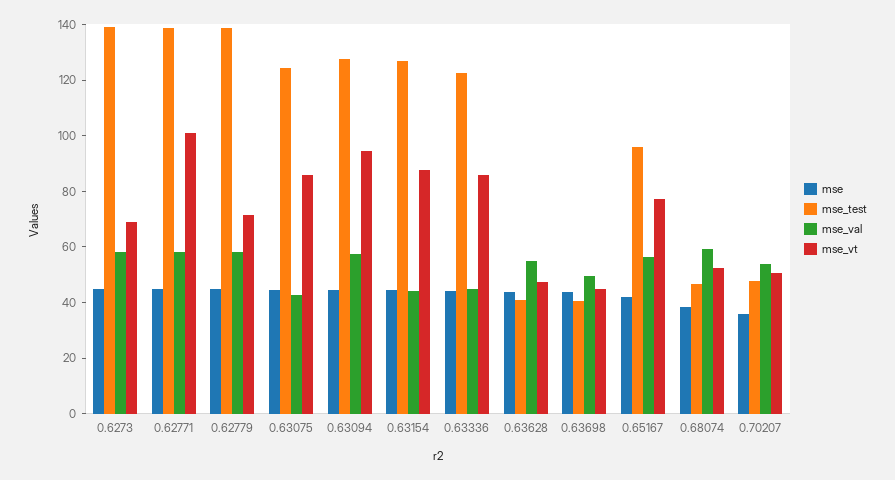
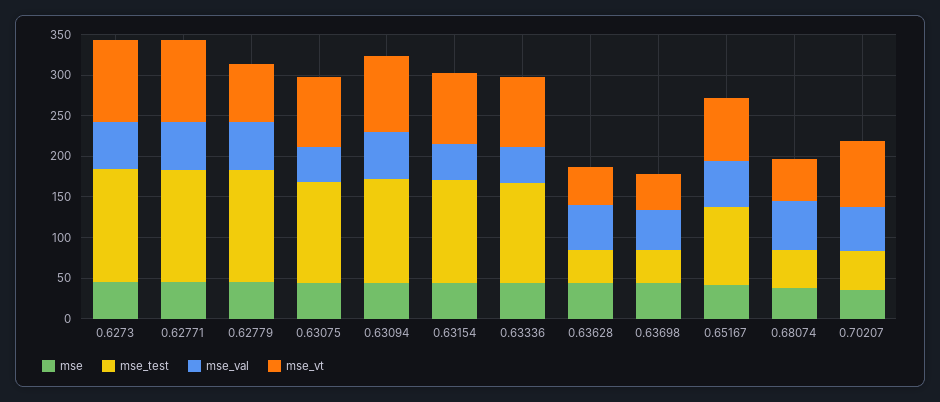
mse_vt, 0.6273: 70 -> 100
mse_vt, 0.70207: 50 -> 80

